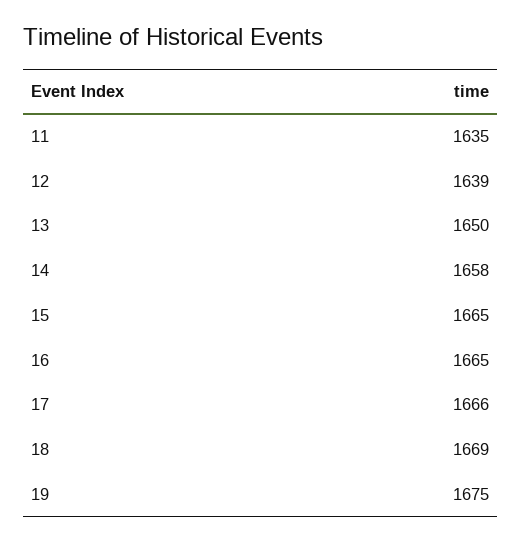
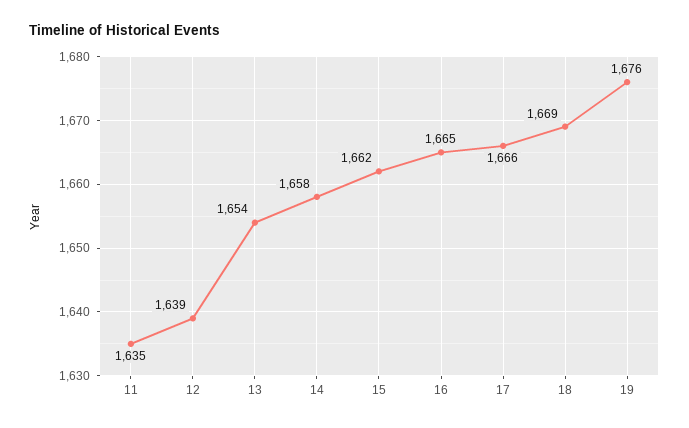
13: 1650 -> 1654
15: 1665 -> 1662
19: 1675 -> 1676

